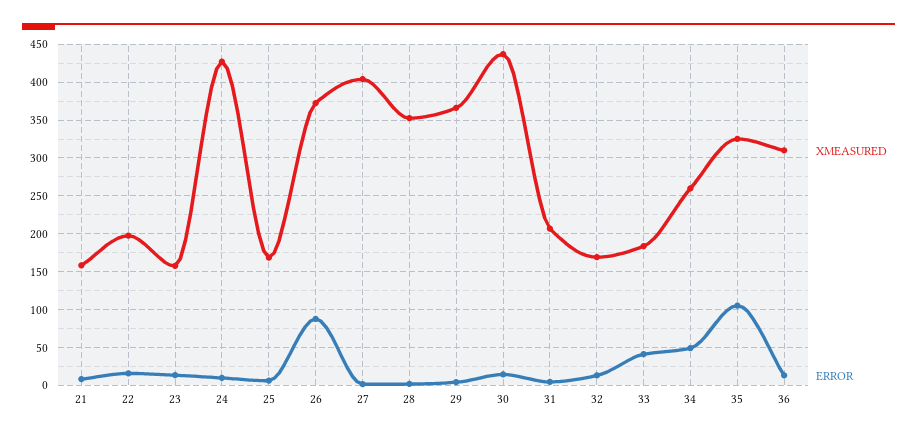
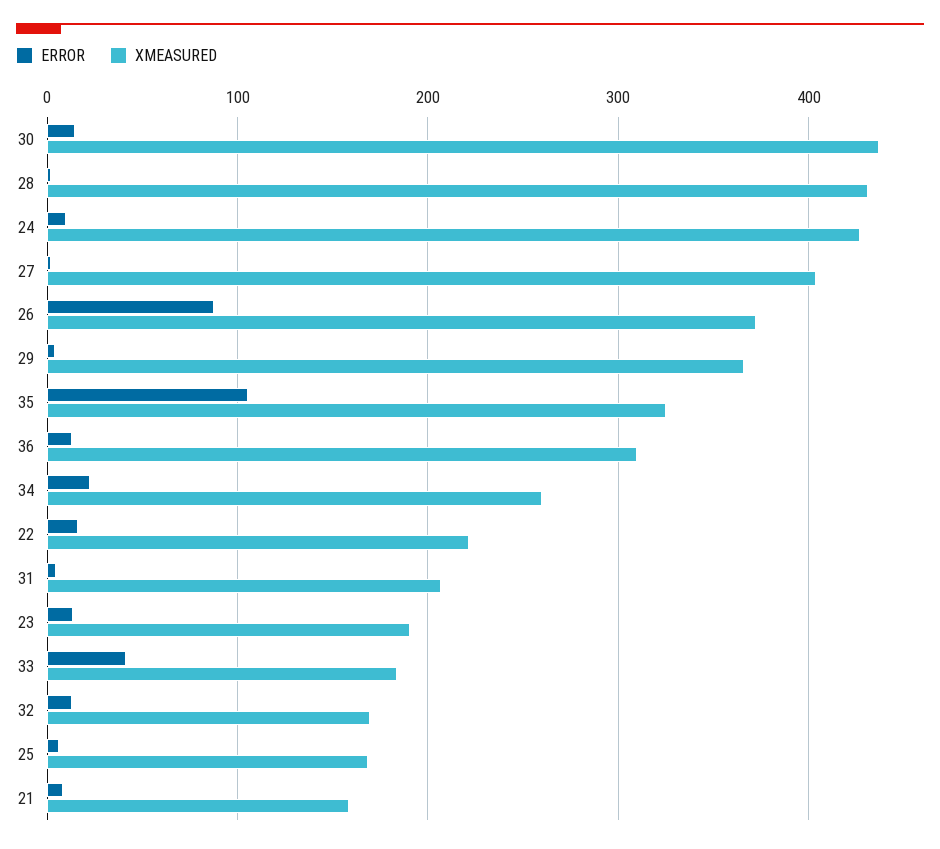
XMEASURED, 22: 200 -> 220
XMEASURED, 23: 160 -> 190
XMEASURED, 28: 350 -> 430
ERROR, 34: 50 -> 20

